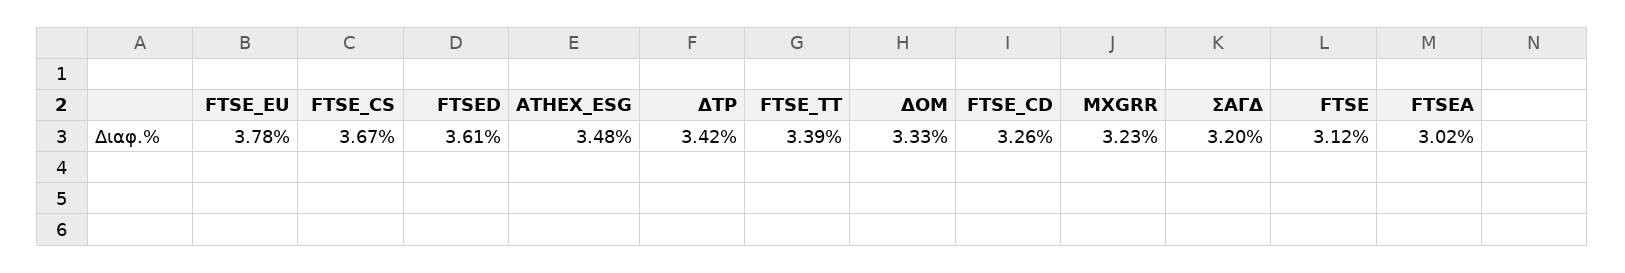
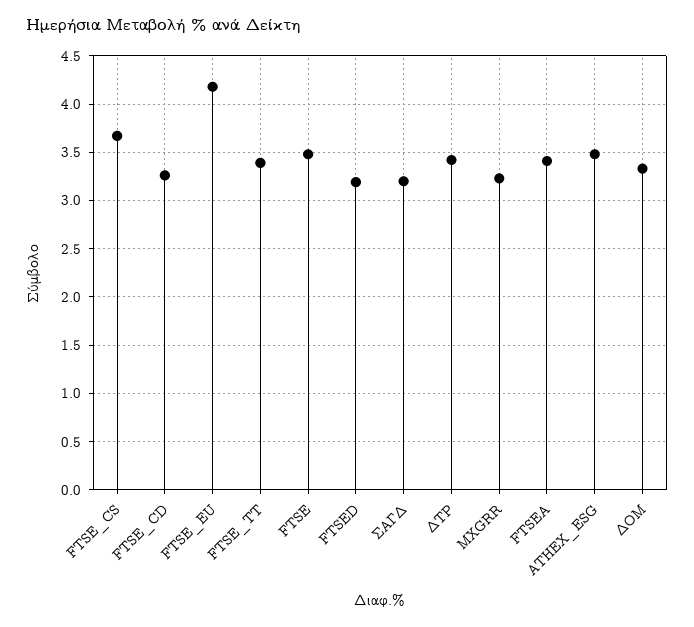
FTSE_EU: 3.78 -> 4.2
FTSED: 3.61 -> 3.2
FTSE: 3.12 -> 3.5
FTSEA: 3.02 -> 3.4

